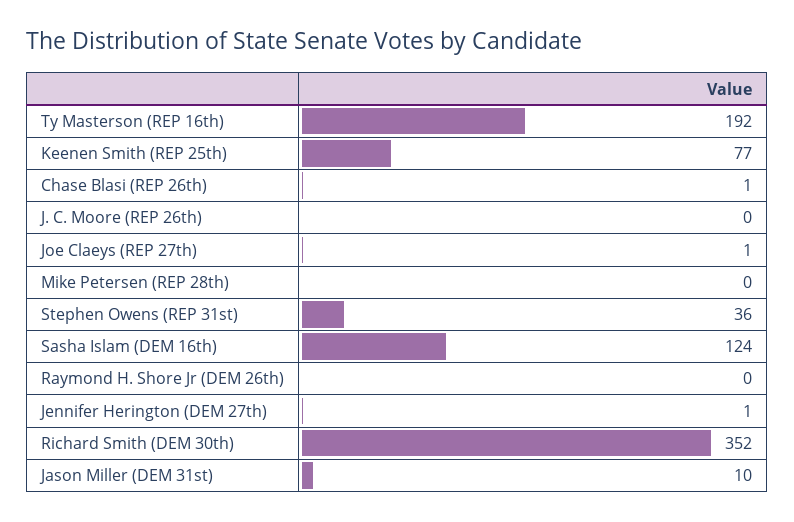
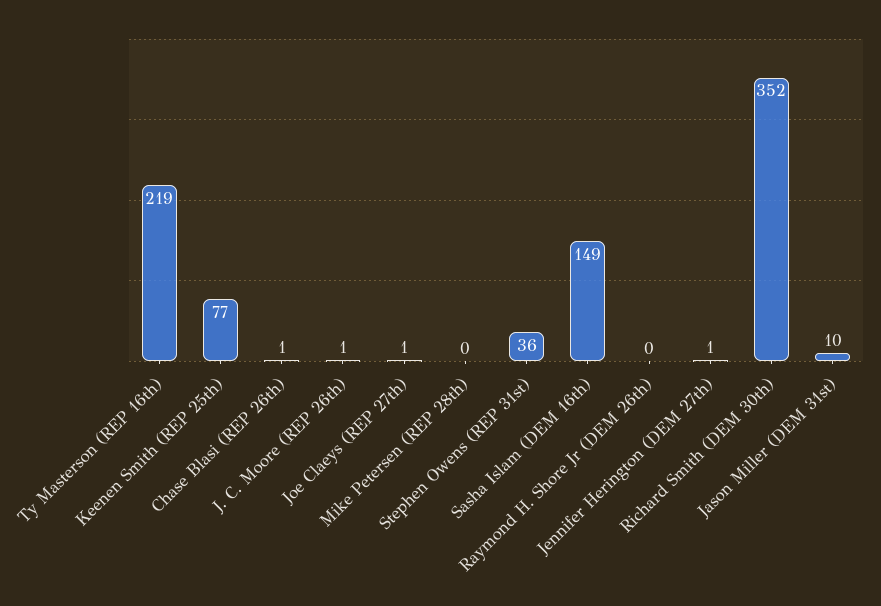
Ty Masterson (REP 16th): 192 -> 219
J. C. Moore (REP 26th): 0 -> 1
Sasha Islam (DEM 16th): 124 -> 149

